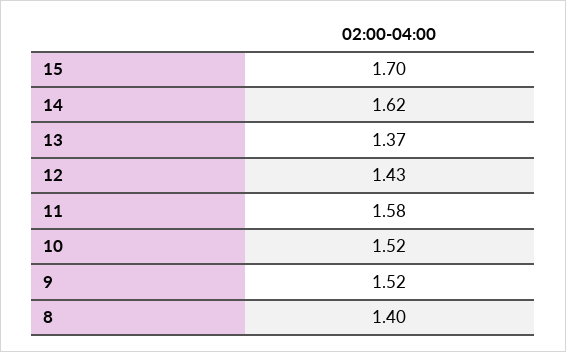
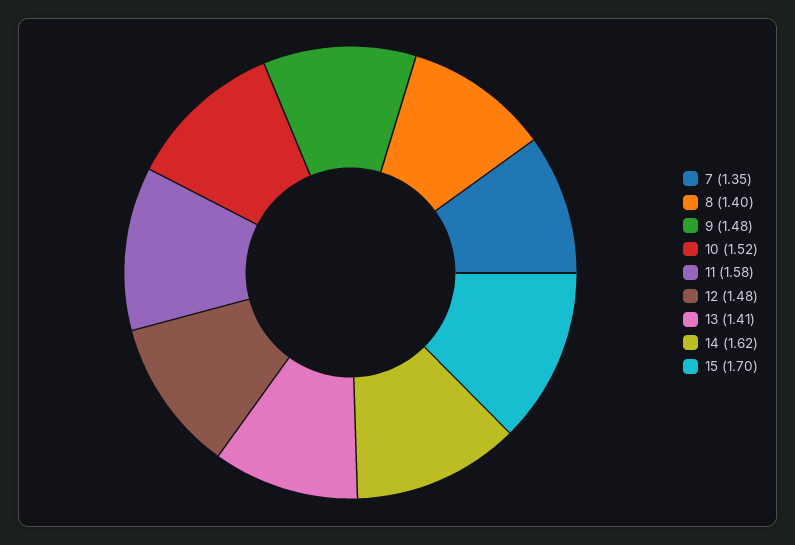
13: 1.37 -> 1.41
12: 1.43 -> 1.48
9: 1.52 -> 1.48
7: none -> 1.35

